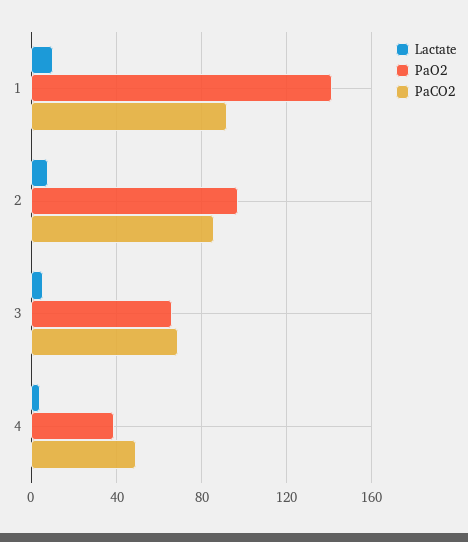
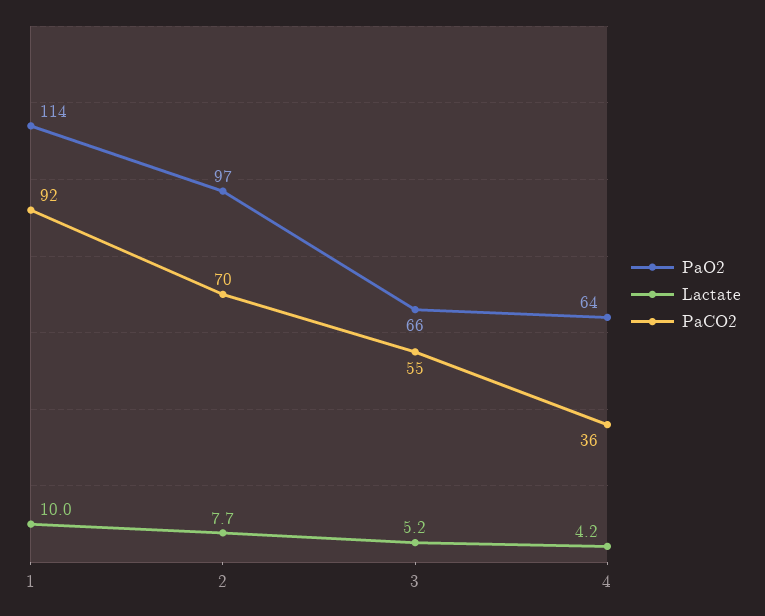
PaO2, 1: 140 -> 114
PaCO2, 2: 85 -> 70
PaCO2, 3: 70 -> 55
PaO2, 4: 40 -> 64
PaCO2, 4: 50 -> 36

